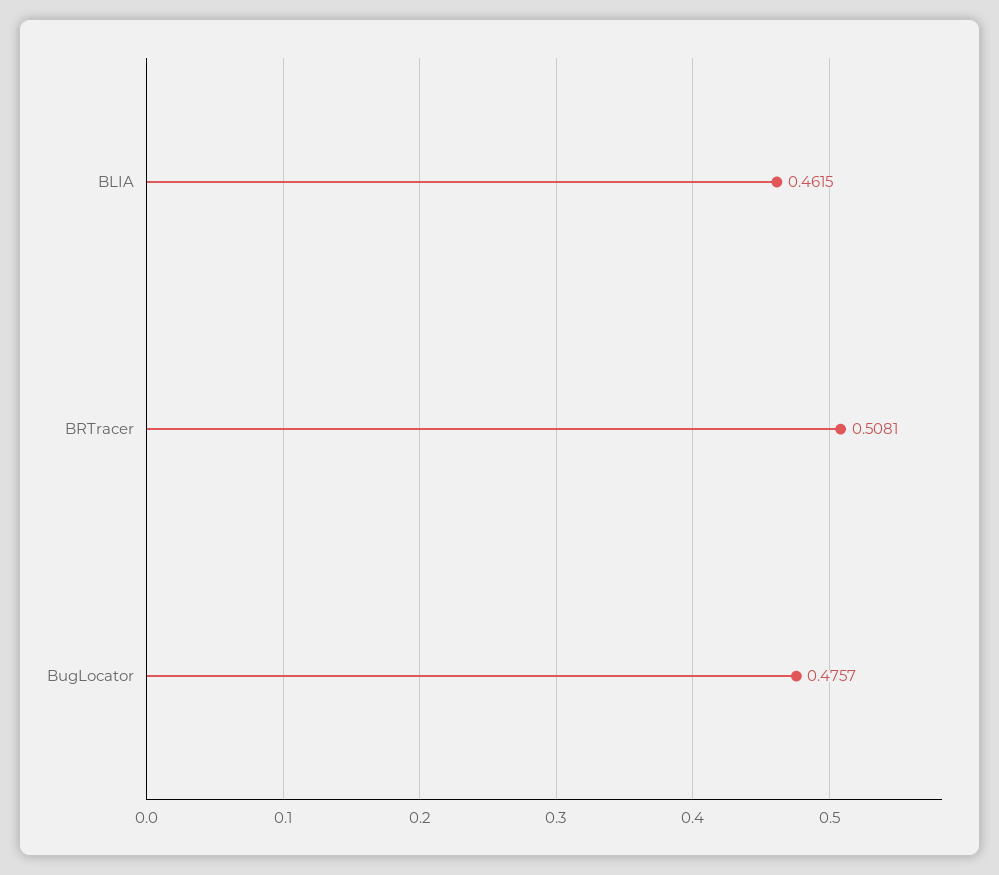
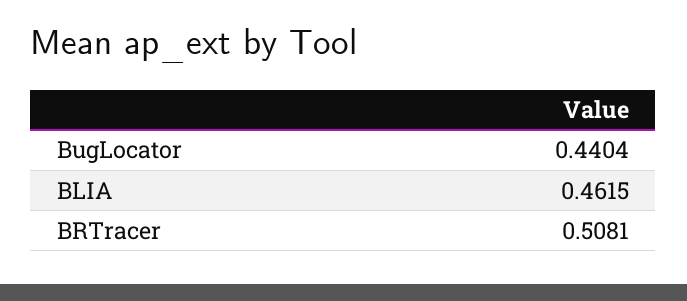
BugLocator: 0.4757 -> 0.4404

